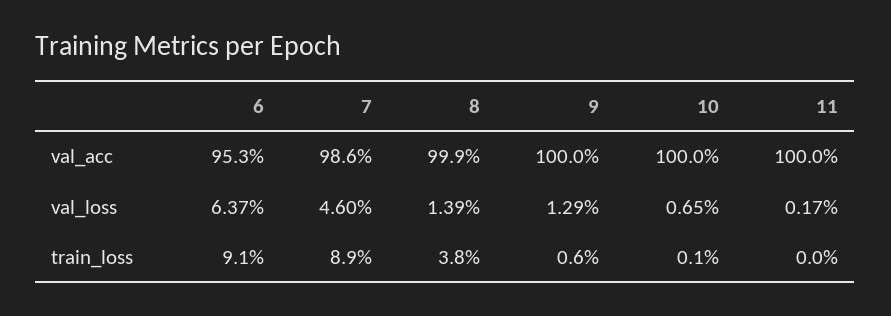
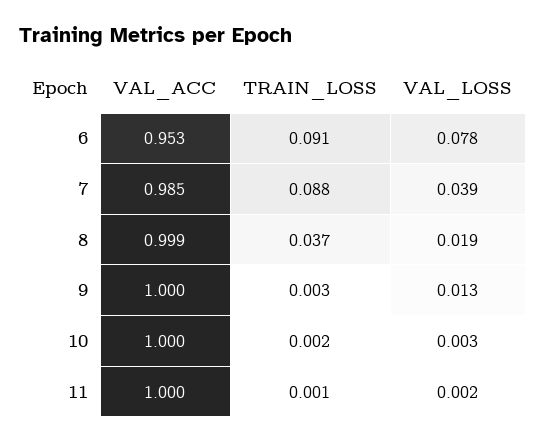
7, val_acc: 0.986 -> 0.985
6, val_loss: 0.0637 -> 0.078
7, val_loss: 0.046 -> 0.039
8, val_loss: 0.0139 -> 0.019
10, val_loss: 0.0065 -> 0.003
7, train_loss: 0.089 -> 0.088
8, train_loss: 0.038 -> 0.037
9, train_loss: 0.006 -> 0.003
10, train_loss: 0.001 -> 0.002
11, train_loss: 0 -> 0.001

